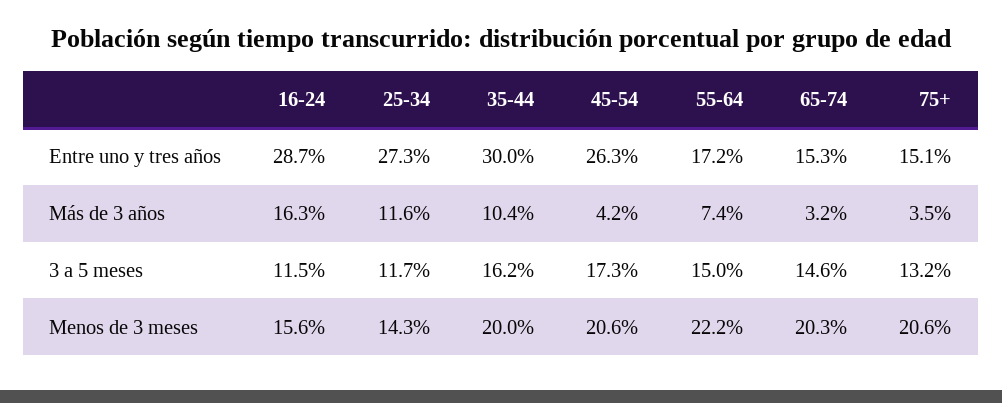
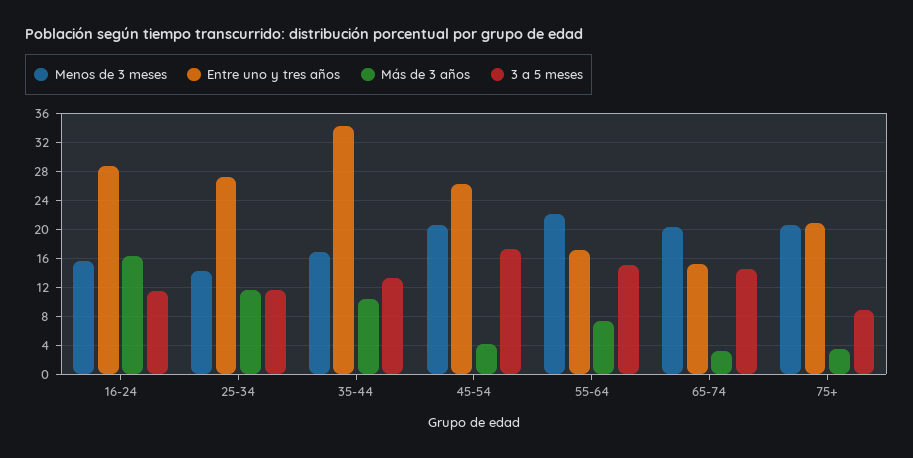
Entre uno y tres años, 35-44: 30 -> 34
Entre uno y tres años, 75+: 15.1 -> 21
3 a 5 meses, 35-44: 16.2 -> 13
3 a 5 meses, 75+: 13.2 -> 9
Menos de 3 meses, 35-44: 20 -> 17

